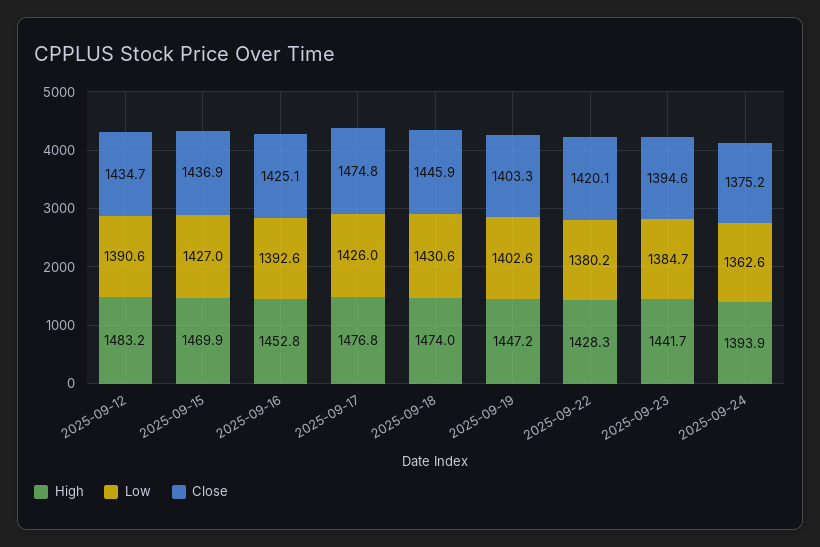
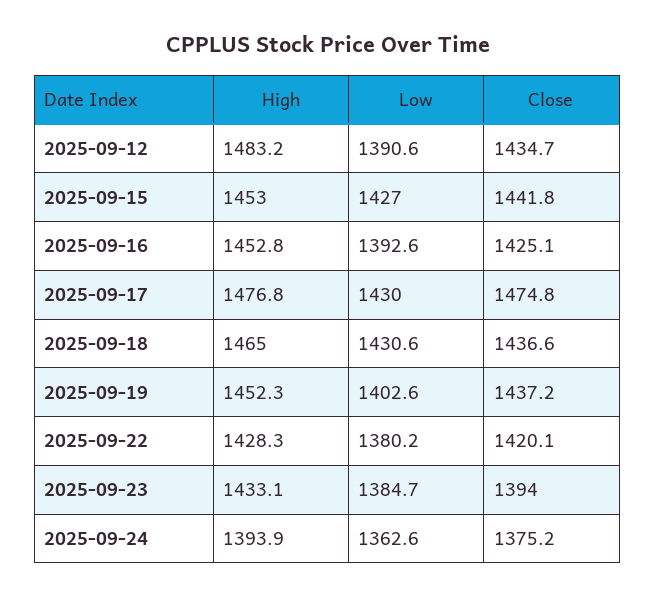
High, 2025-09-15: 1469.9 -> 1453
Close, 2025-09-15: 1436.9 -> 1441.8
Low, 2025-09-17: 1426 -> 1430
High, 2025-09-18: 1474 -> 1465
Close, 2025-09-18: 1445.9 -> 1436.6
High, 2025-09-19: 1447.2 -> 1452.3
Close, 2025-09-19: 1403.3 -> 1437.2
High, 2025-09-23: 1441.7 -> 1433.1
Close, 2025-09-23: 1394.6 -> 1394

